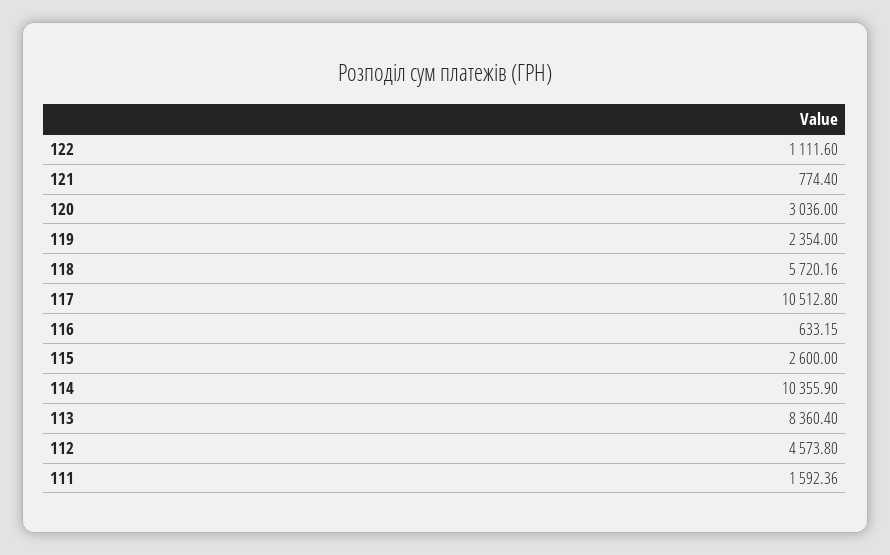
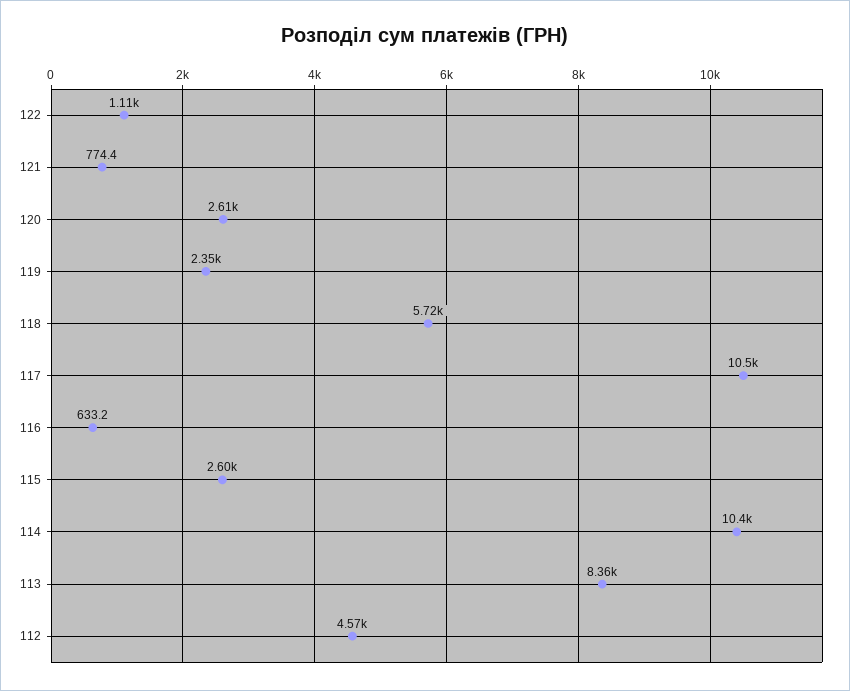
120: 3036 -> 2610
111: 1592.36 -> none

